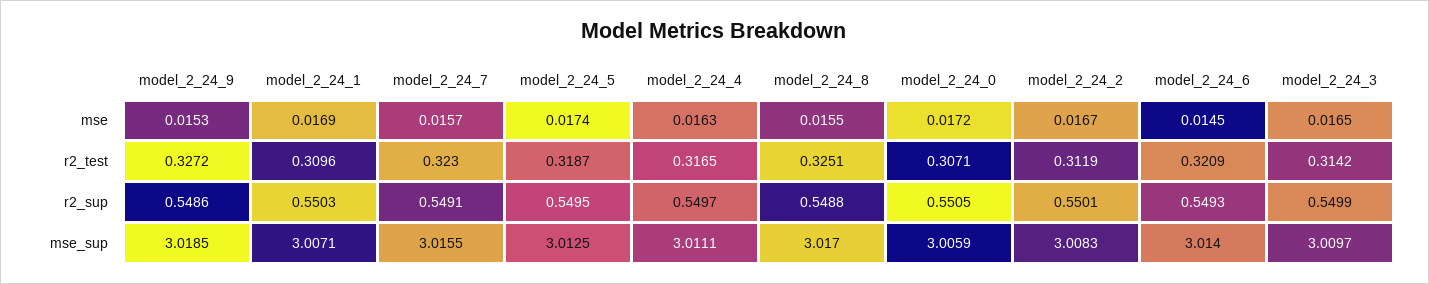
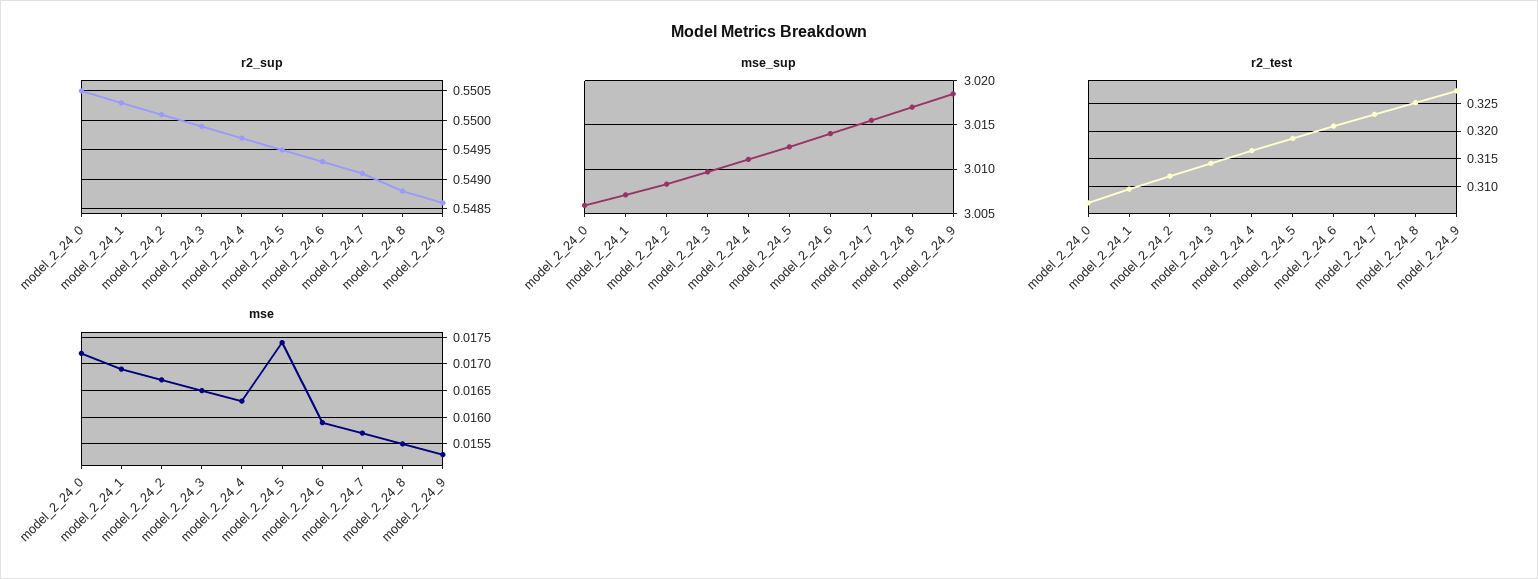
mse, model_2_24_6: 0.0145 -> 0.016

